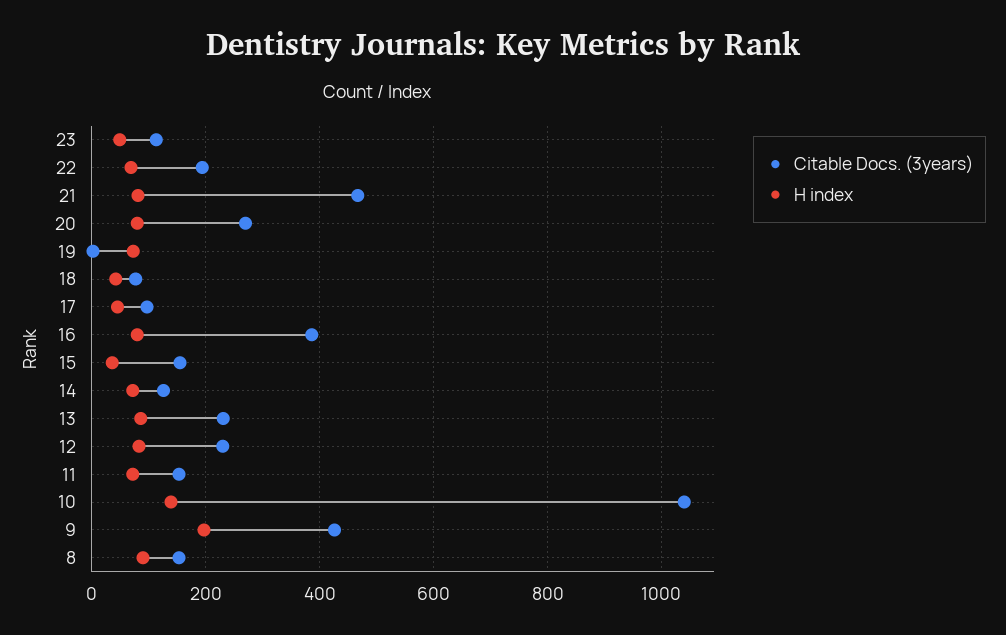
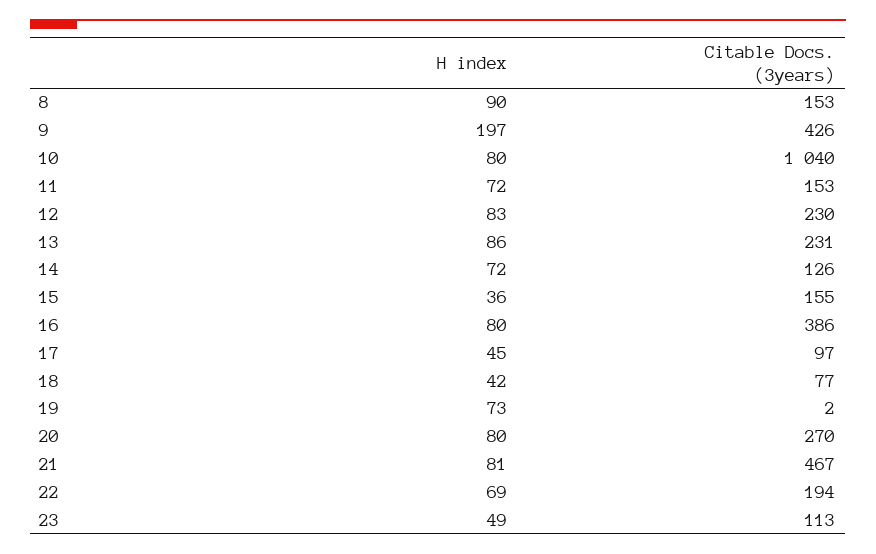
H index, 10: 140 -> 80

